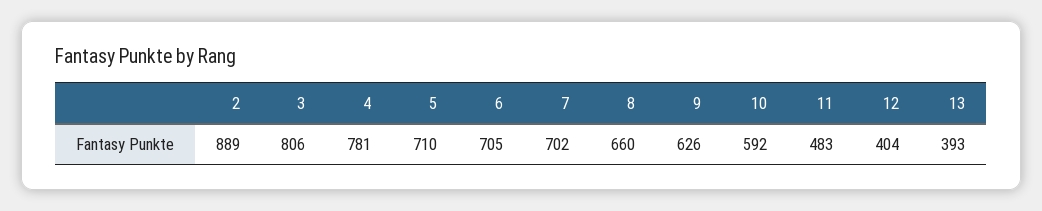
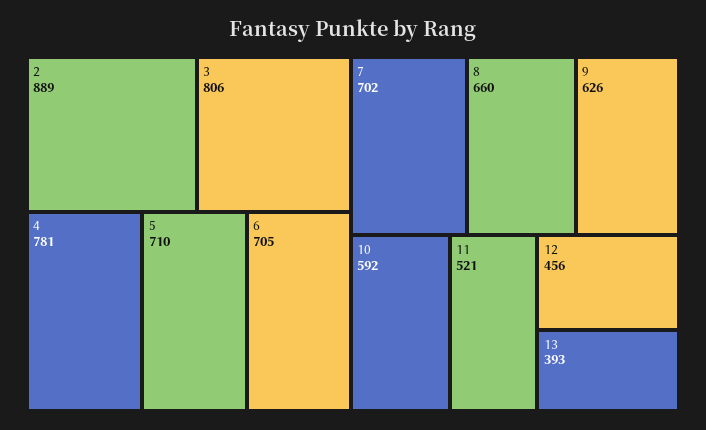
11: 483 -> 521
12: 404 -> 456

